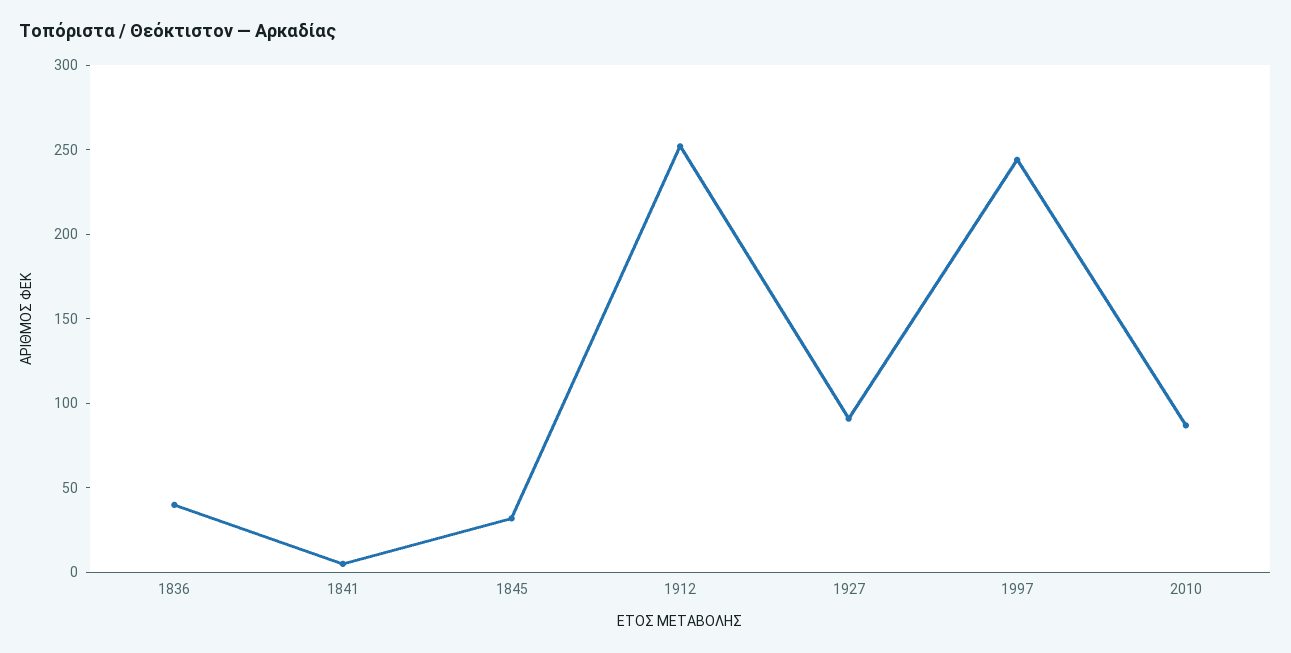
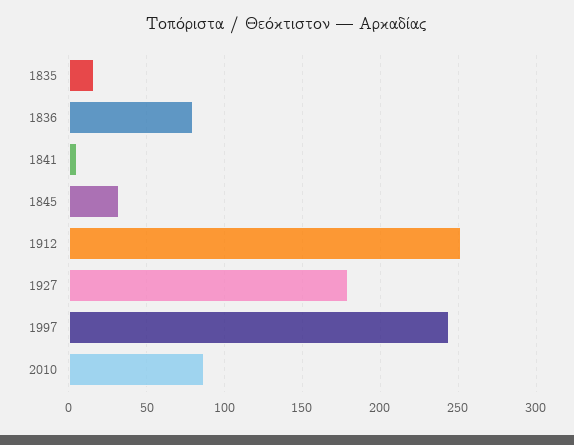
1836: 40 -> 80
1927: 90 -> 180
1835: none -> 15

